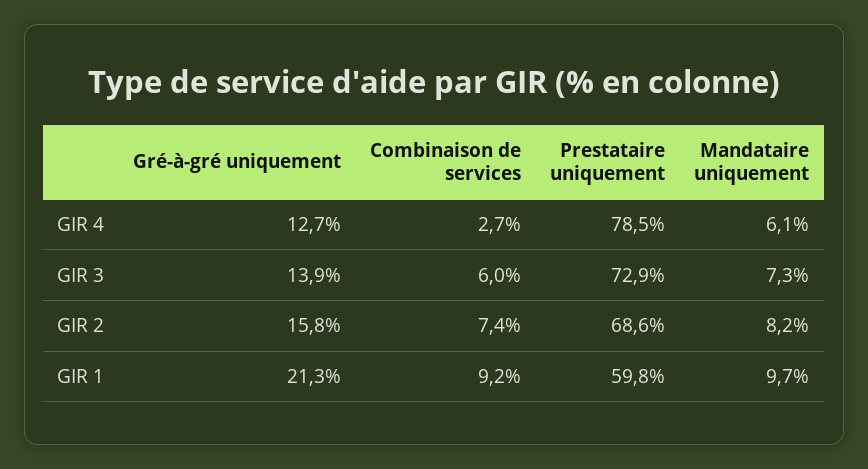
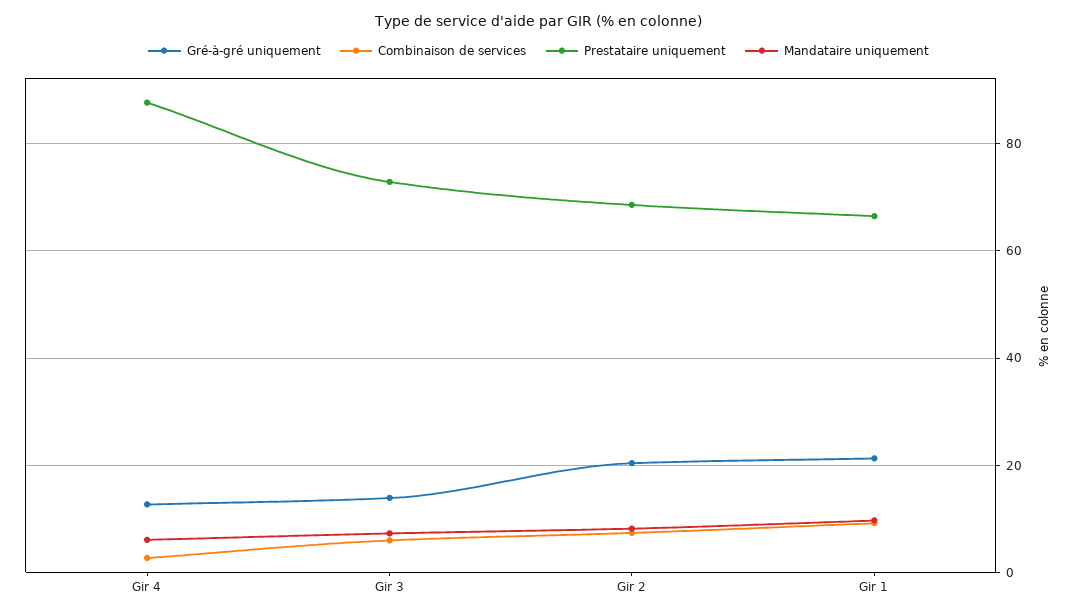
Prestataire uniquement, GIR 4: 78.5 -> 88
Gré-à-gré uniquement, GIR 2: 15.8 -> 20
Prestataire uniquement, GIR 1: 59.8 -> 66

